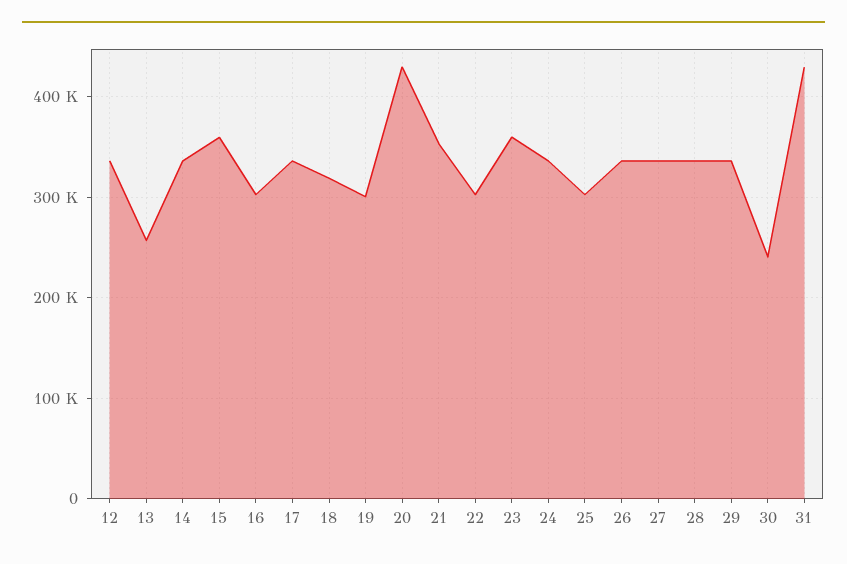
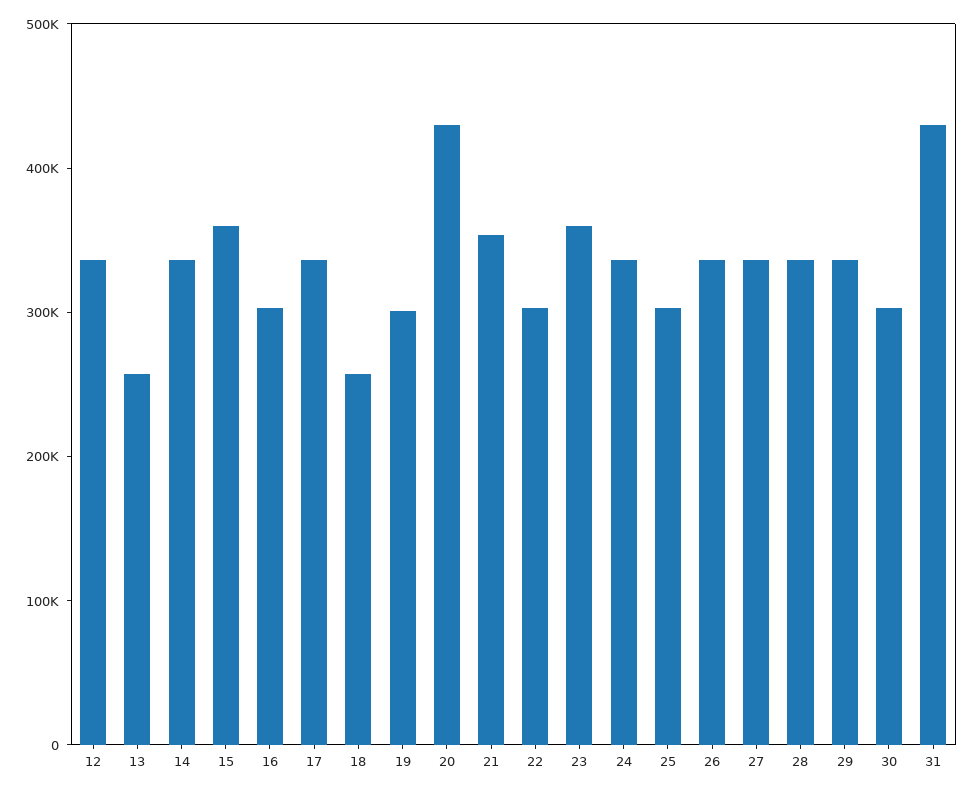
18: 320000 -> 260000
30: 240000 -> 300000

